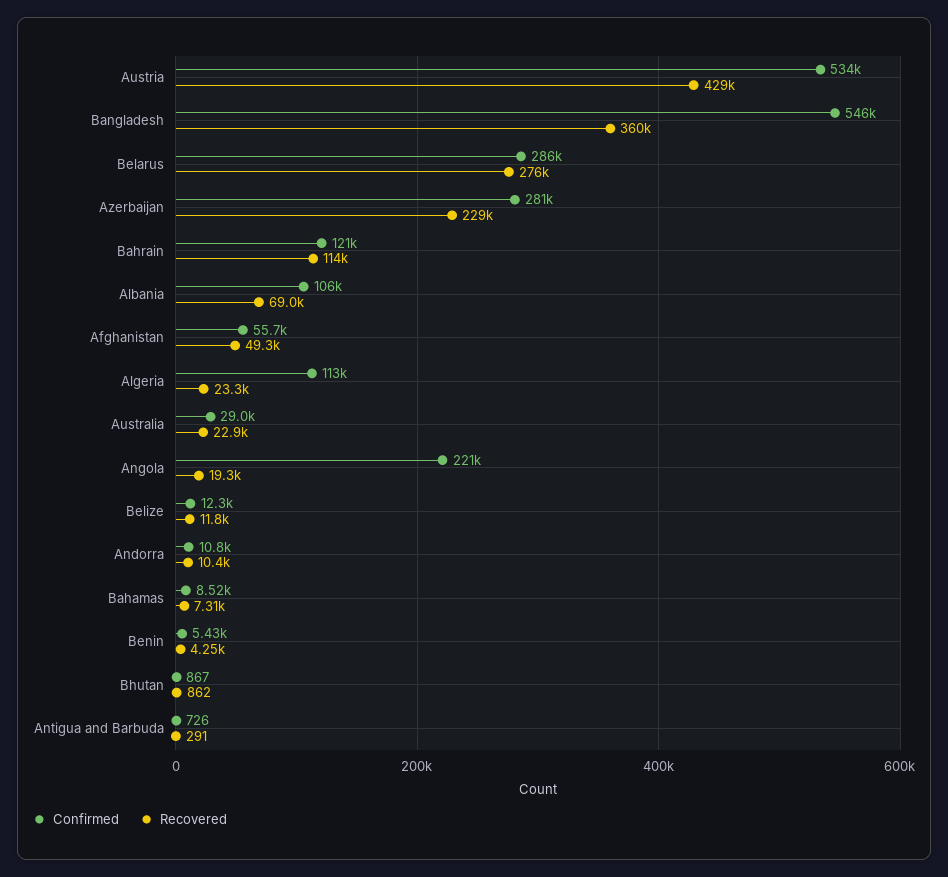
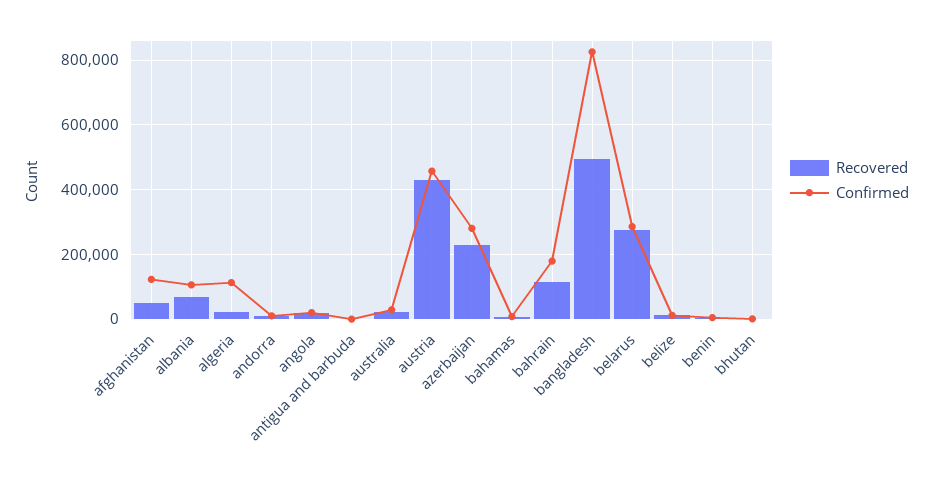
Confirmed, Austria: 534000 -> 460000
Confirmed, Bangladesh: 546000 -> 820000
Recovered, Bangladesh: 360000 -> 500000
Confirmed, Bahrain: 121000 -> 180000
Confirmed, Afghanistan: 55700 -> 120000
Confirmed, Angola: 221000 -> 20000

